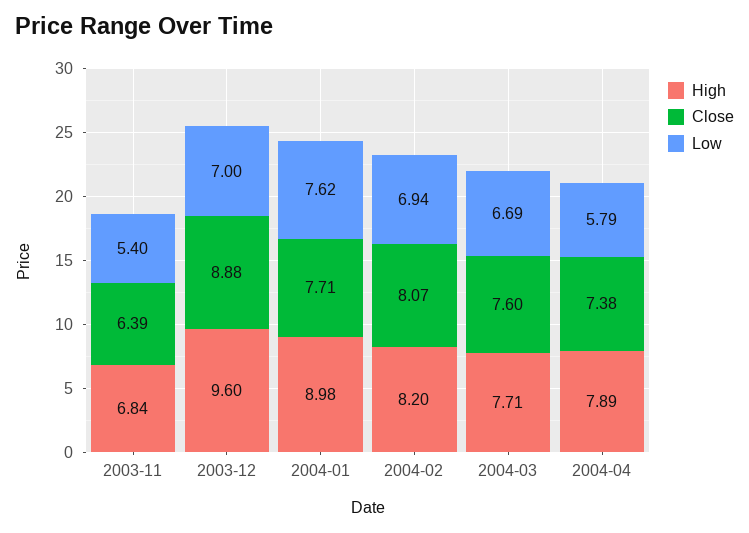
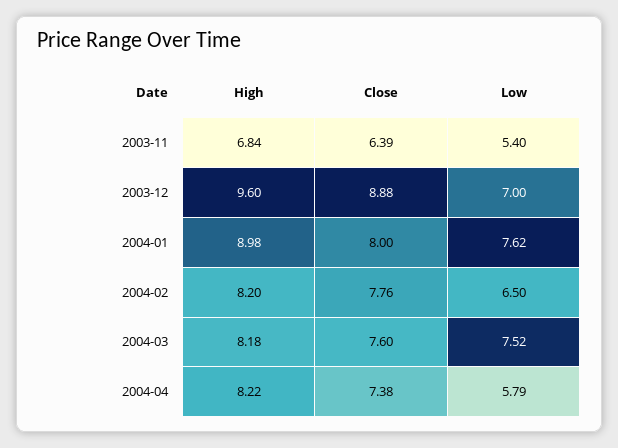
Close, 2004-01: 7.71 -> 8
Close, 2004-02: 8.07 -> 7.76
Low, 2004-02: 6.94 -> 6.5
High, 2004-03: 7.71 -> 8.18
Low, 2004-03: 6.69 -> 7.52
High, 2004-04: 7.89 -> 8.22

